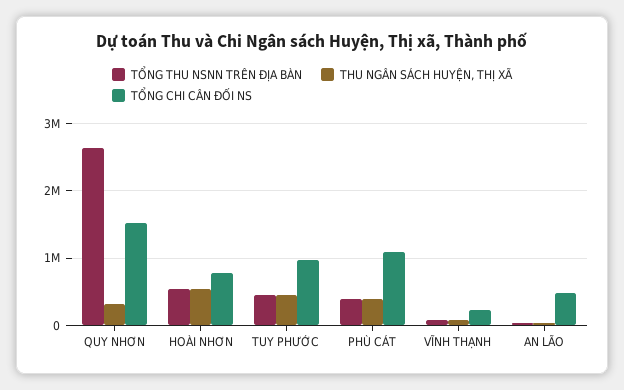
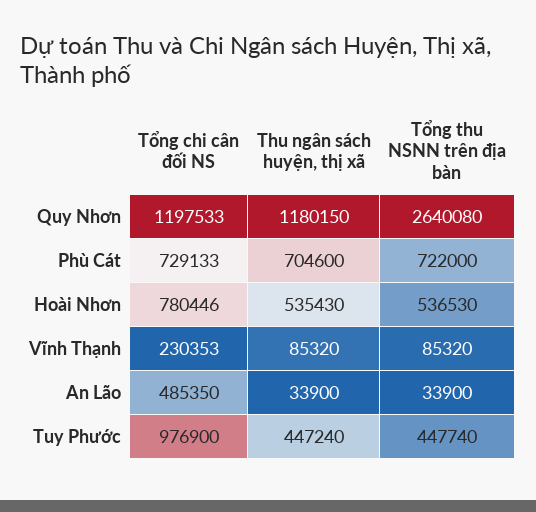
THU NGÂN SÁCH HUYỆN, THỊ XÃ, QUY NHƠN: 300000 -> 1180150
TỔNG CHI CÂN ĐỐI NS, QUY NHƠN: 1500000 -> 1197533
TỔNG THU NSNN TRÊN ĐỊA BÀN, PHÙ CÁT: 400000 -> 722000
THU NGÂN SÁCH HUYỆN, THỊ XÃ, PHÙ CÁT: 400000 -> 704600
TỔNG CHI CÂN ĐỐI NS, PHÙ CÁT: 1100000 -> 729133

